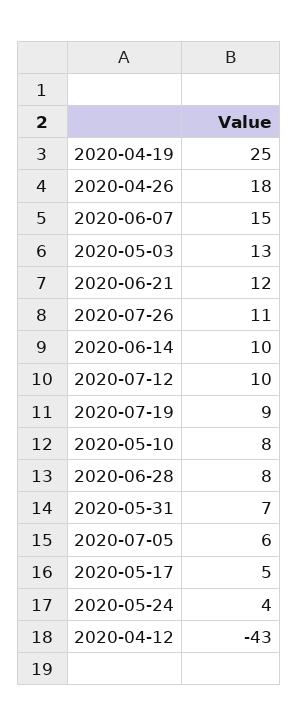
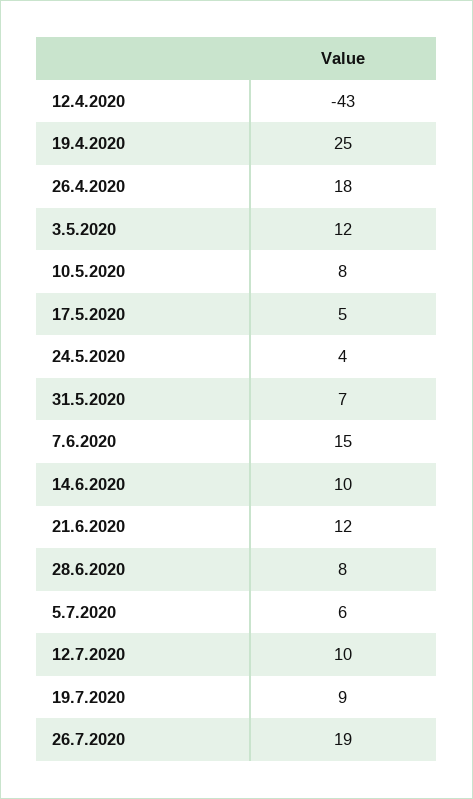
2020-05-03: 13 -> 12
2020-07-26: 11 -> 19

